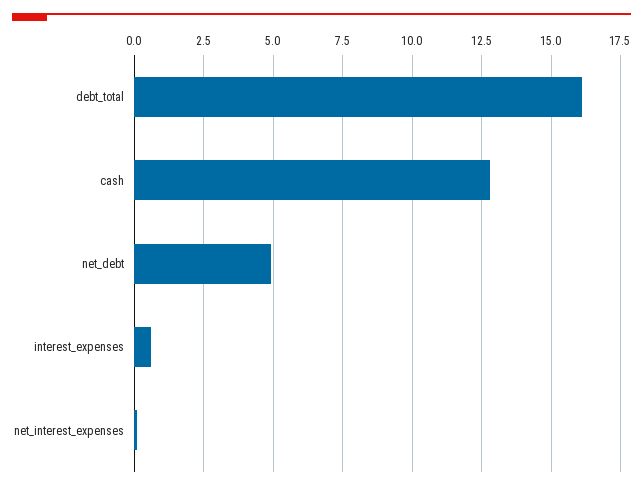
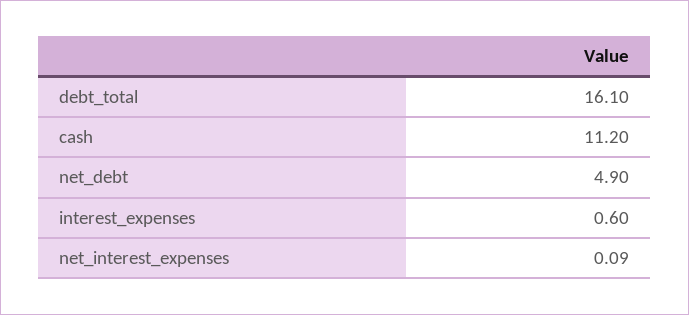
cash: 12.75 -> 11.2

